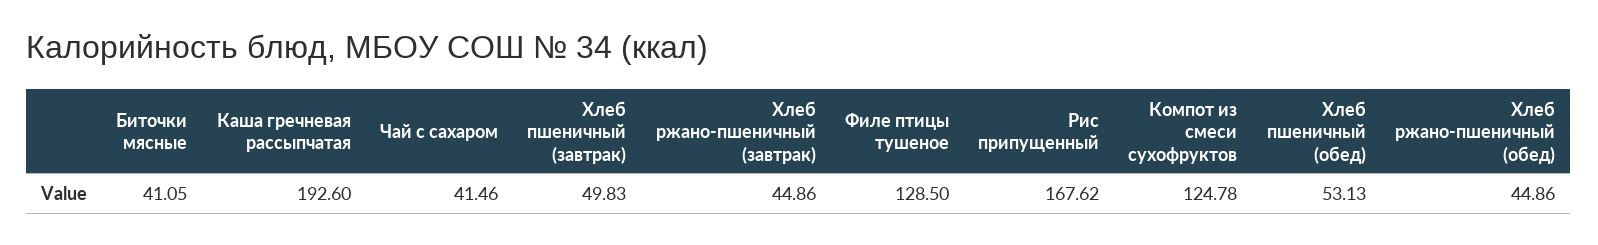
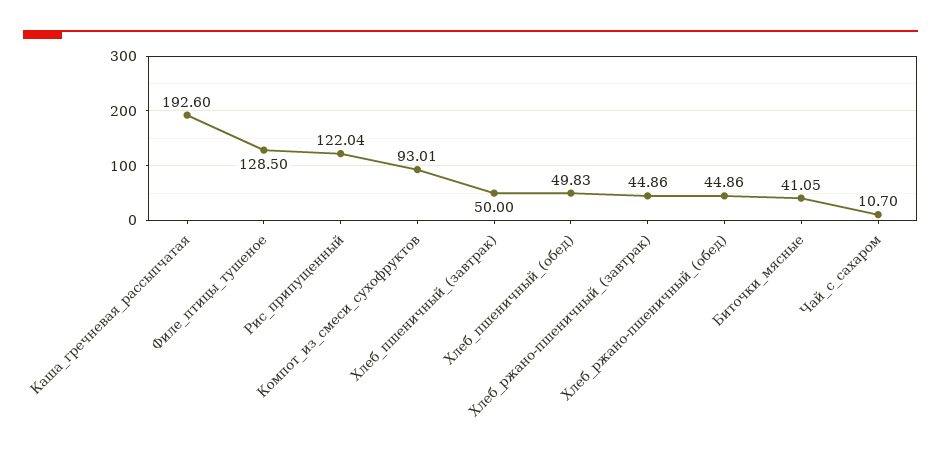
Чай с сахаром: 41.46 -> 10.7
Хлеб пшеничный (завтрак): 49.83 -> 50
Рис припущенный: 167.62 -> 122.04
Компот из смеси сухофруктов: 124.78 -> 93.01
Хлеб пшеничный (обед): 53.13 -> 49.83

